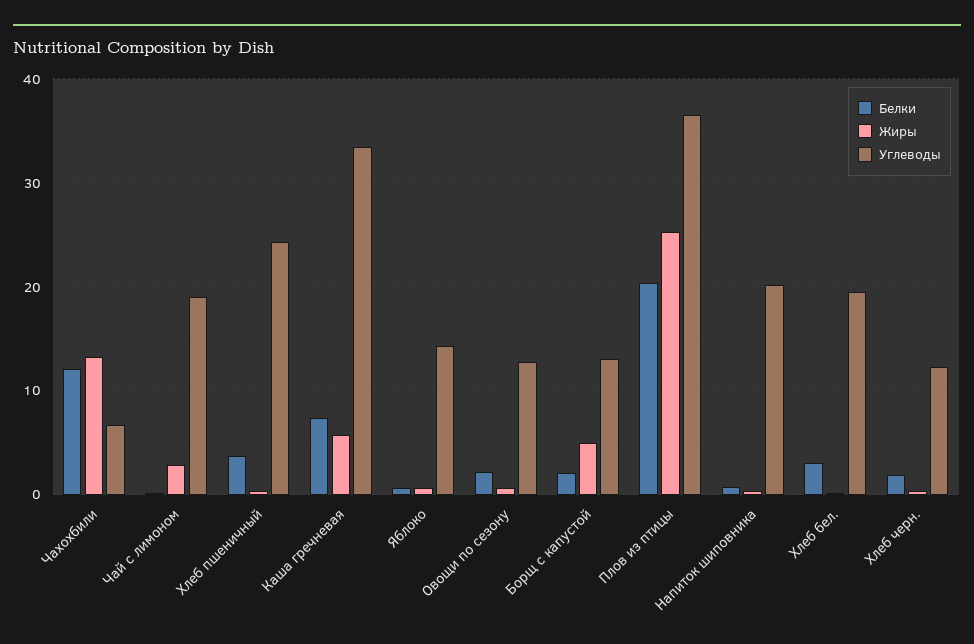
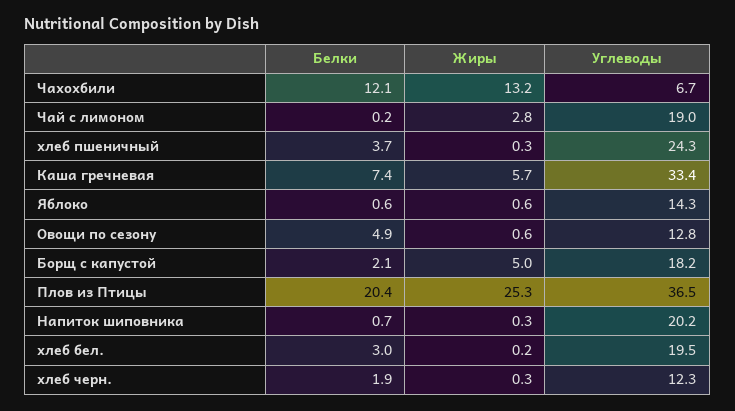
Белки, Овощи по сезону: 2 -> 4.9
Углеводы, Борщ с капустой: 13 -> 18.2

